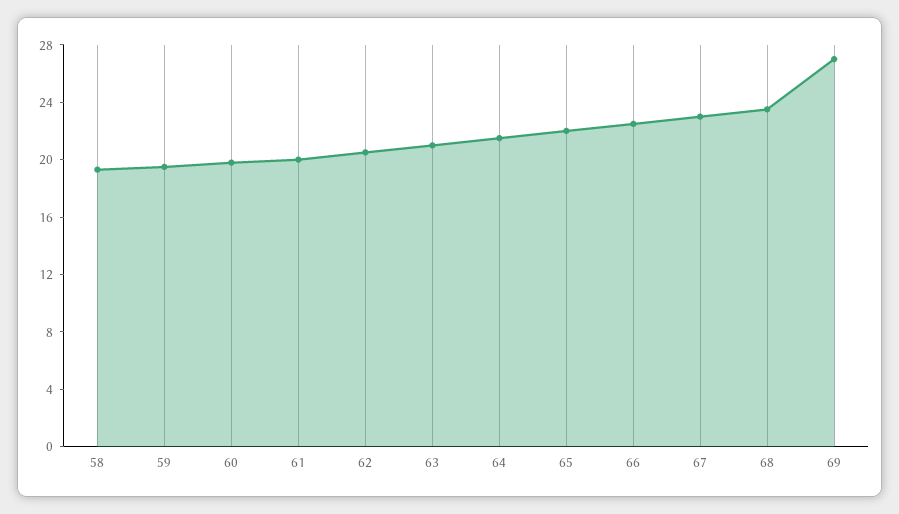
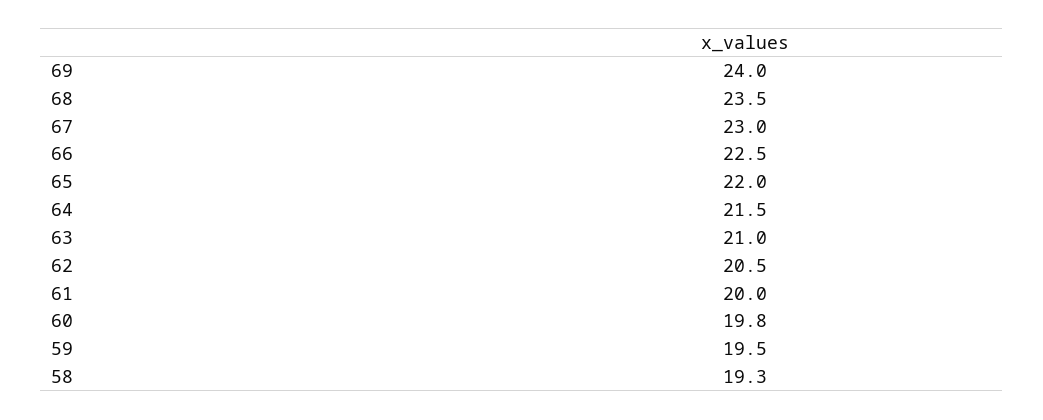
69: 27 -> 24

